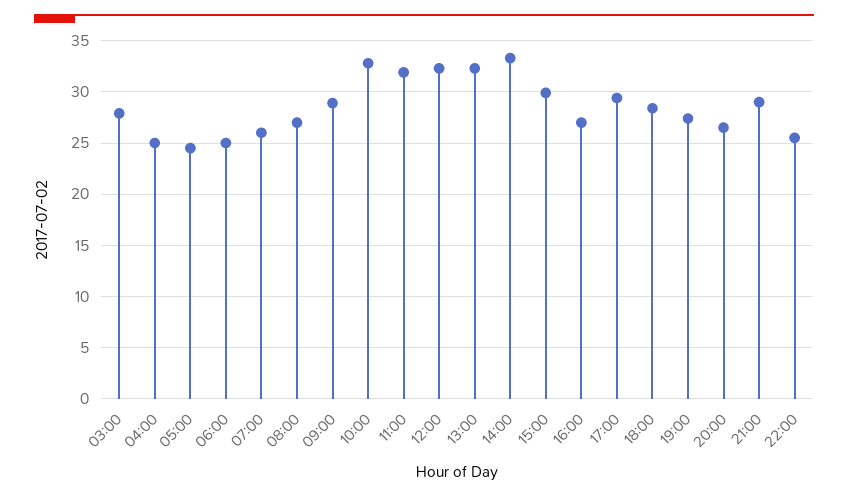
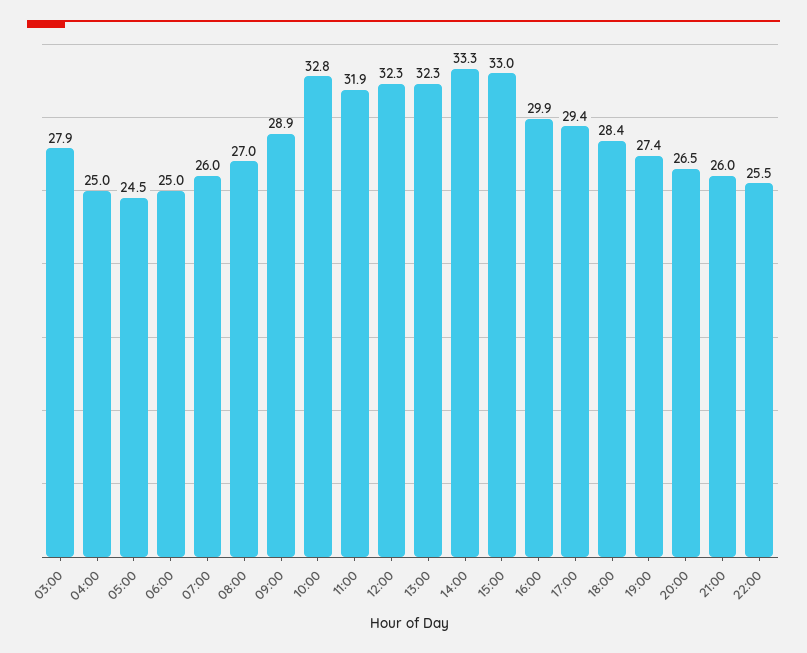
15:00: 30 -> 33
16:00: 27 -> 29.9
21:00: 29 -> 26

